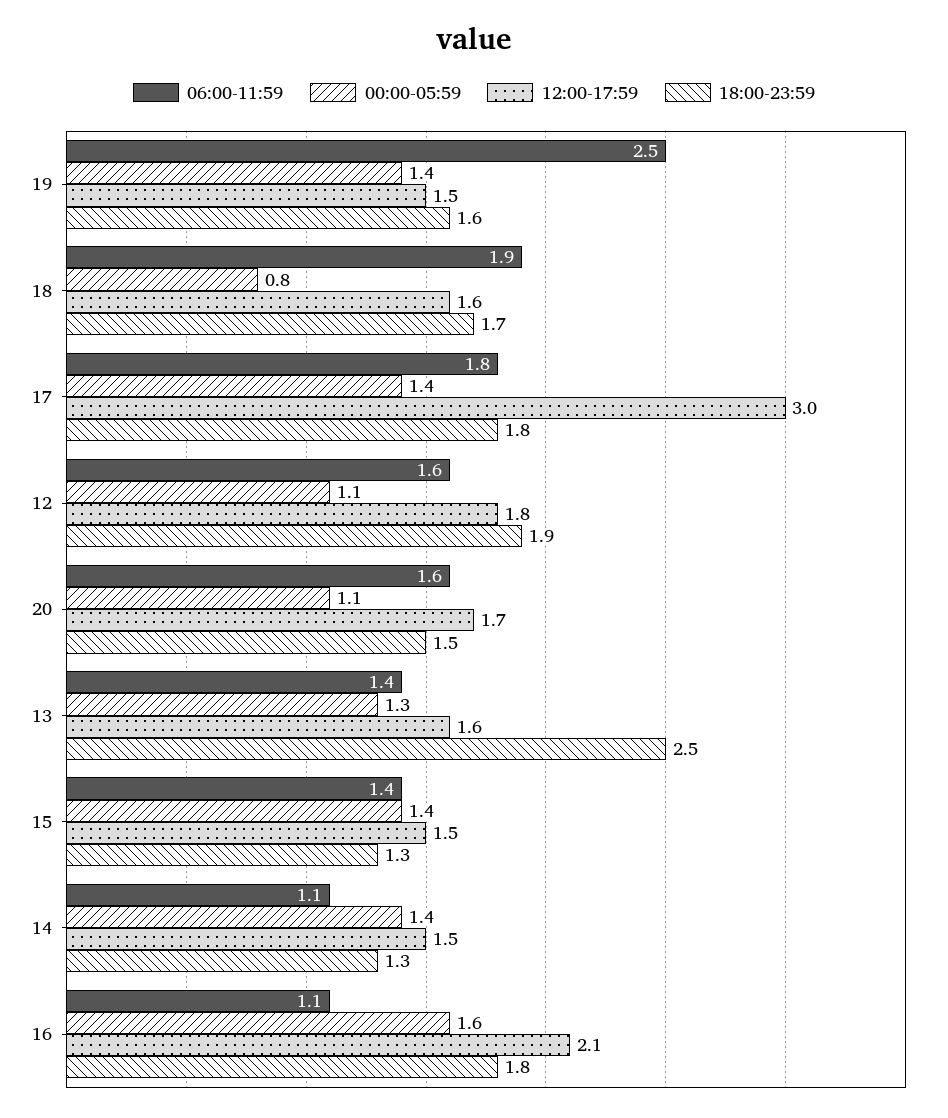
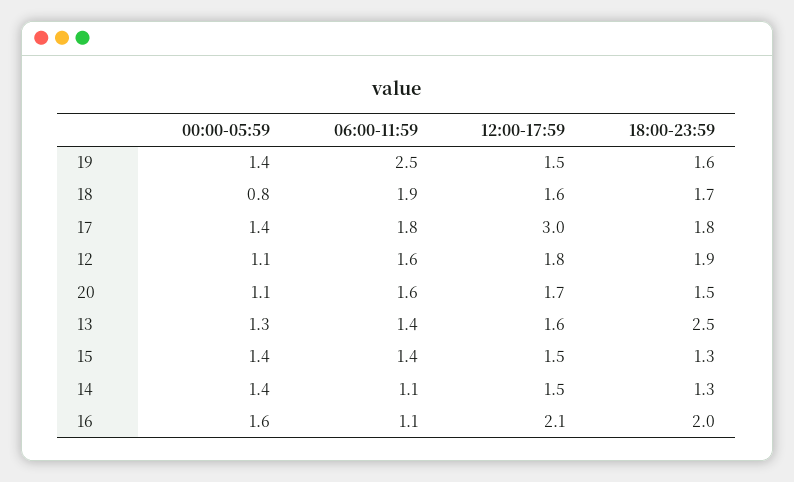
18:00-23:59, 16: 1.8 -> 2

